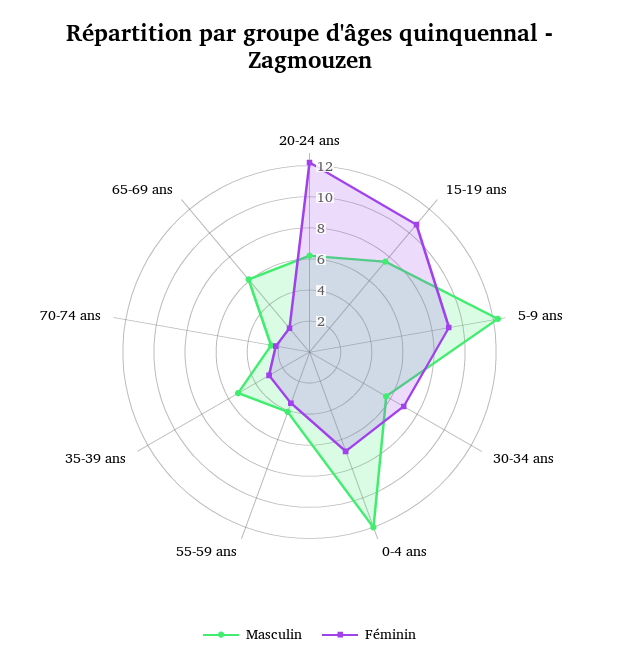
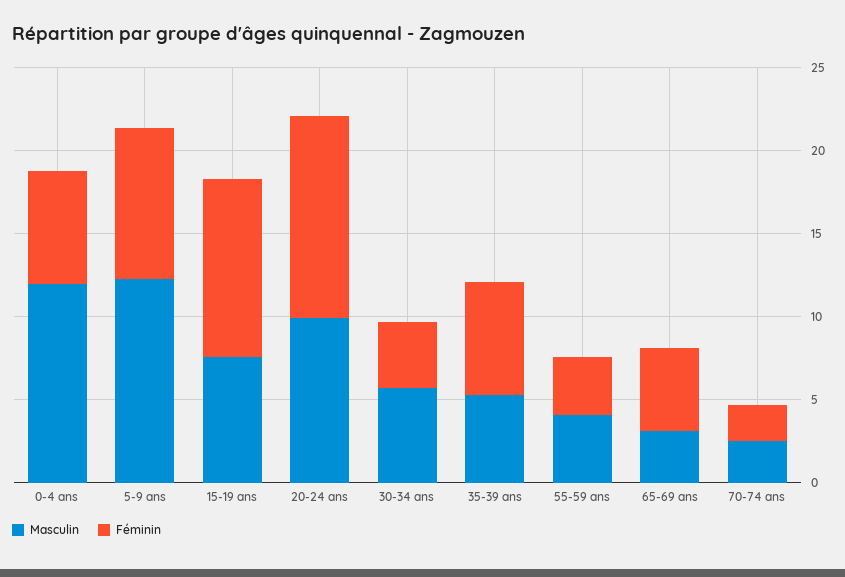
Masculin, 20-24 ans: 6 -> 10
Féminin, 30-34 ans: 7 -> 4
Féminin, 35-39 ans: 3 -> 7
Masculin, 65-69 ans: 6 -> 3
Féminin, 65-69 ans: 2 -> 5

